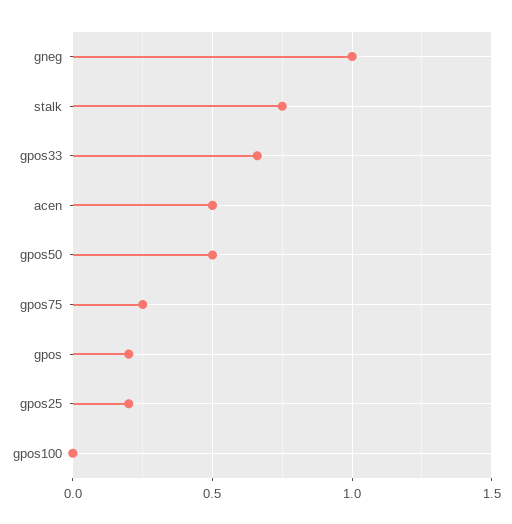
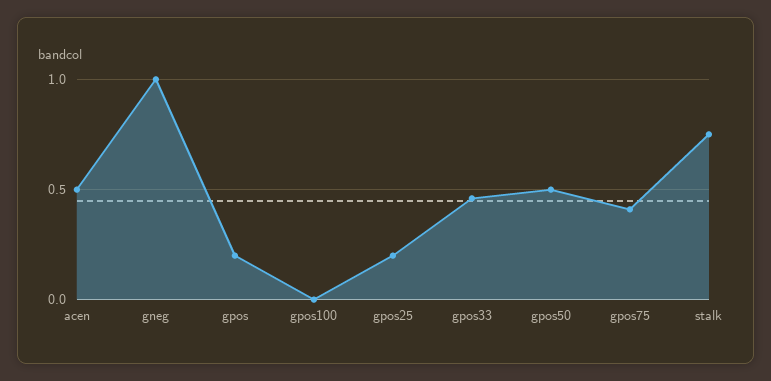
gpos33: 0.65 -> 0.45
gpos75: 0.25 -> 0.4

